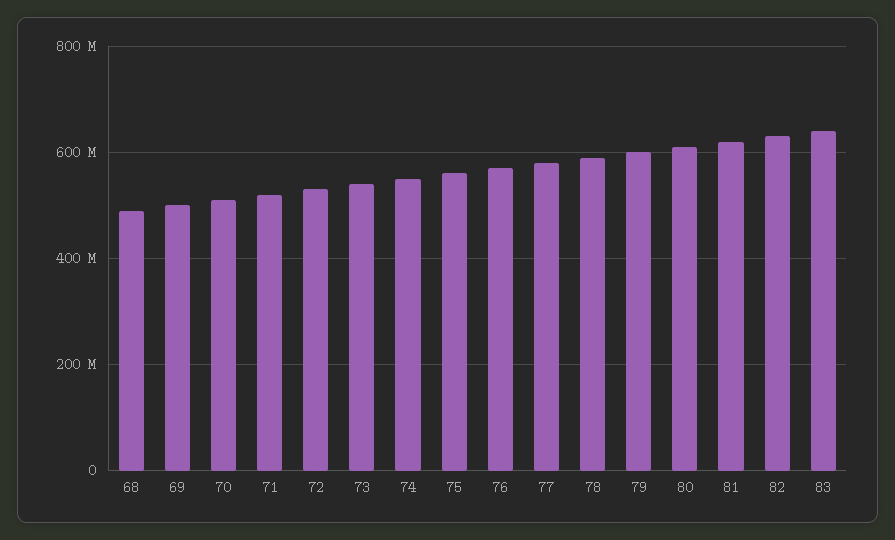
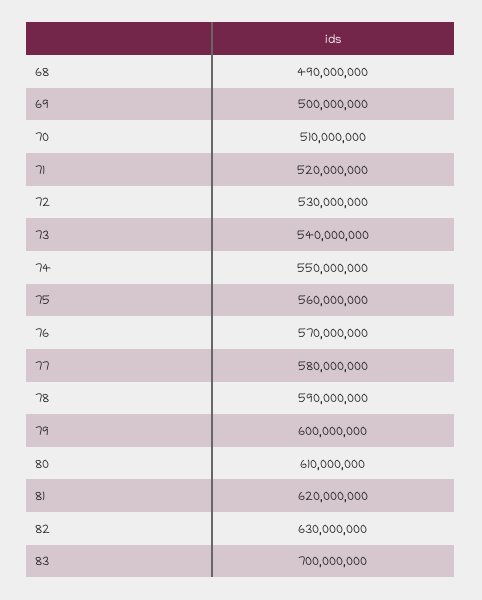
83: 640000000 -> 700000000

